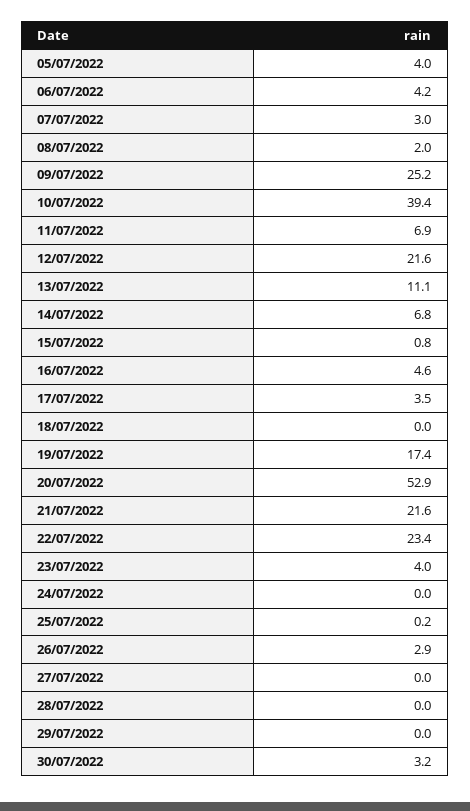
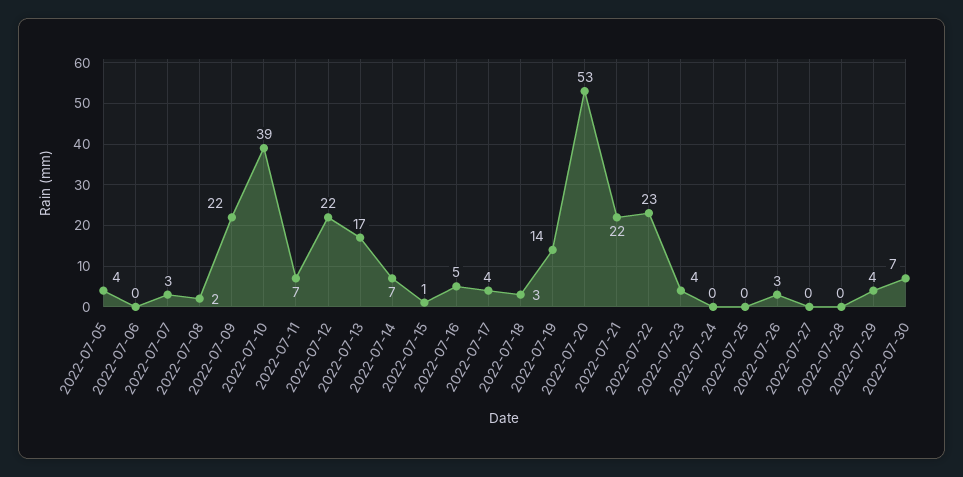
06/07/2022: 4.2 -> 0
09/07/2022: 25.2 -> 22
13/07/2022: 11.1 -> 17
18/07/2022: 0 -> 3
19/07/2022: 17.4 -> 14
29/07/2022: 0 -> 4
30/07/2022: 3.2 -> 7

